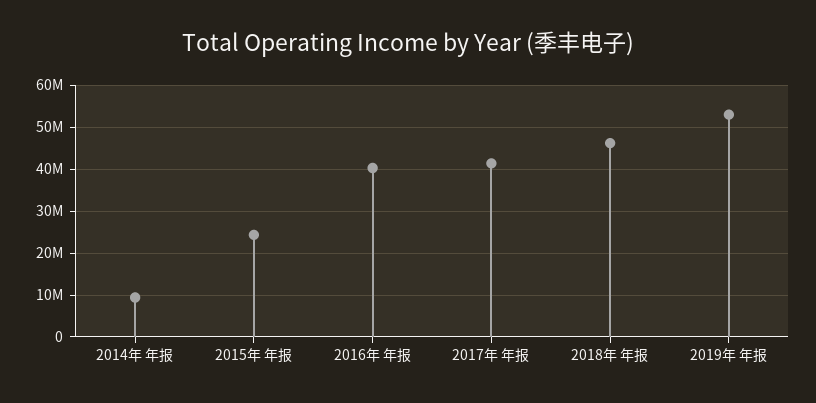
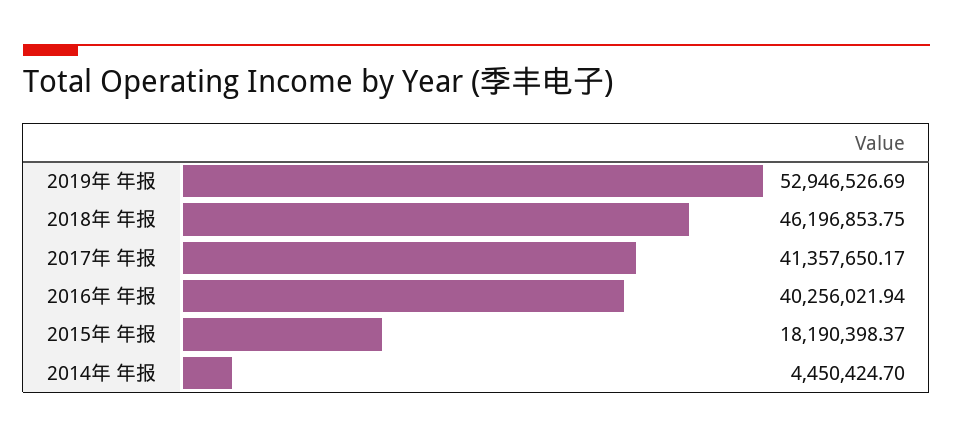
2014年 年报: 10000000 -> 4450424.7
2015年 年报: 24000000 -> 18190398.37

